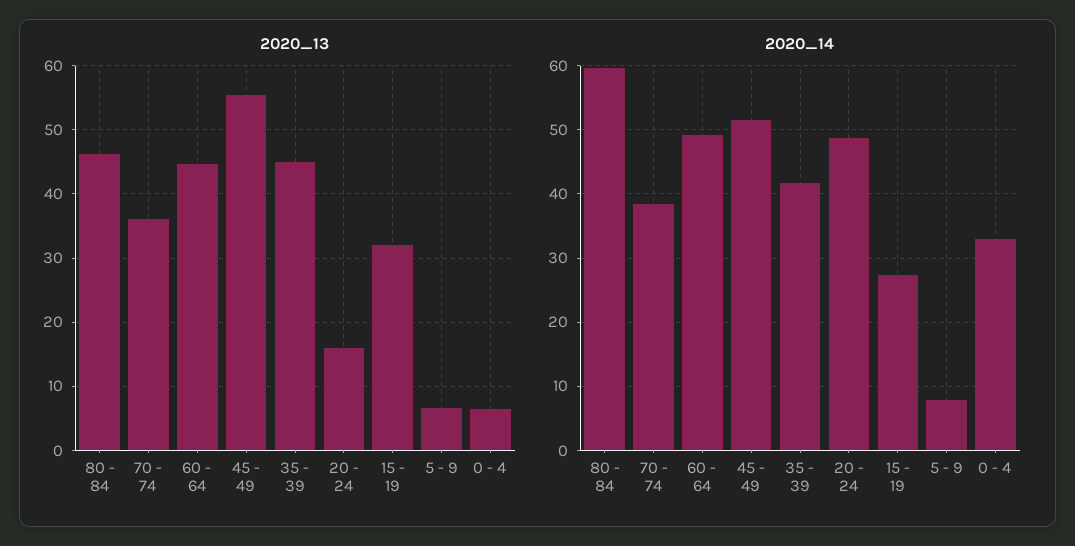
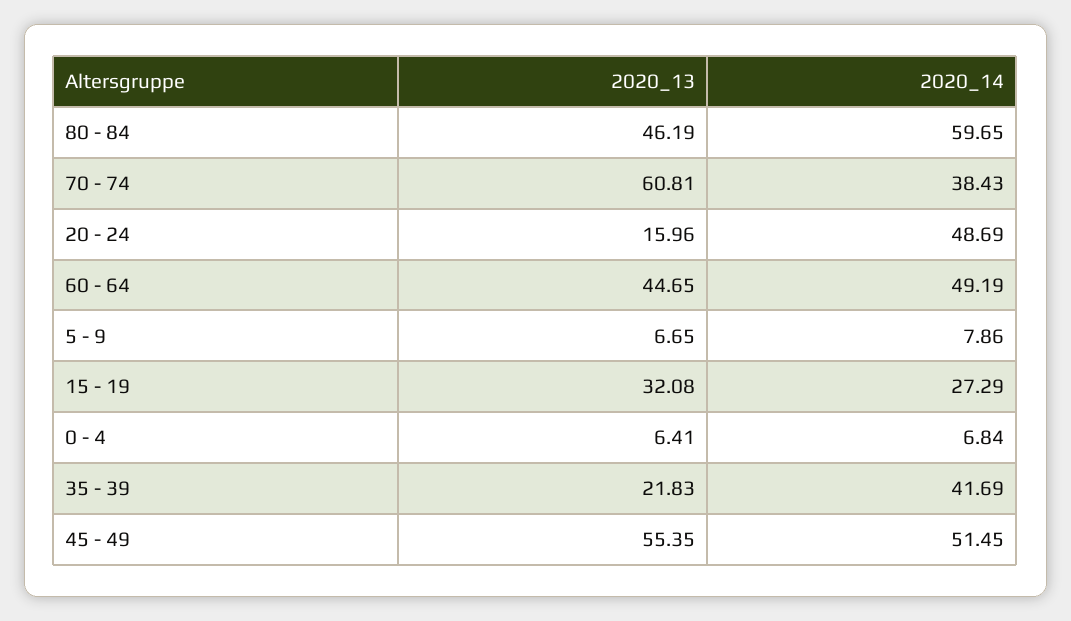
2020_13, 70 - 74: 36 -> 60.81
2020_13, 35 - 39: 45 -> 21.83
2020_14, 0 - 4: 33 -> 6.84

